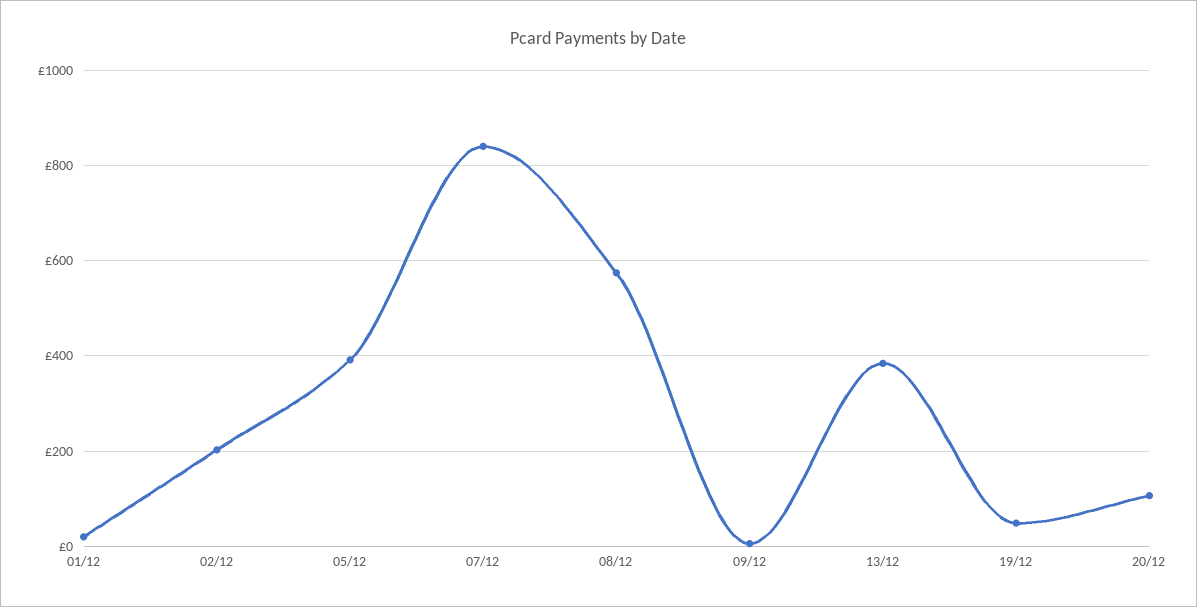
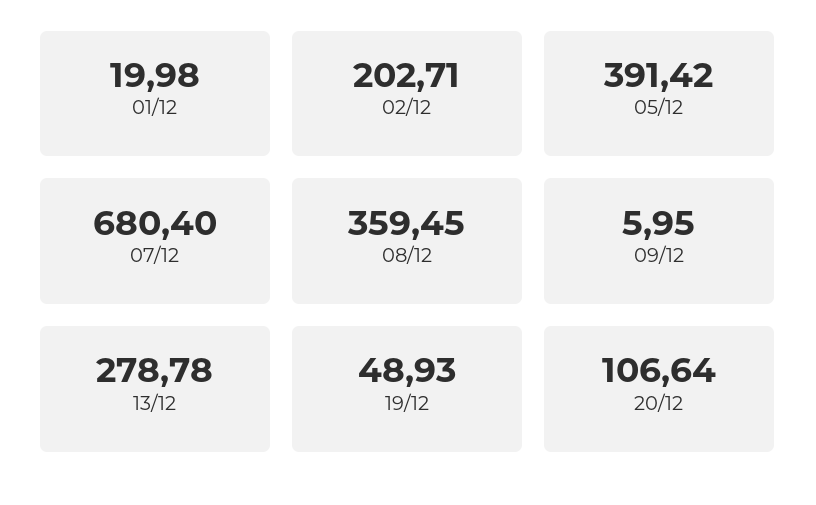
07/12: 840 -> 680.4
08/12: 580 -> 359.45
13/12: 380 -> 278.78

